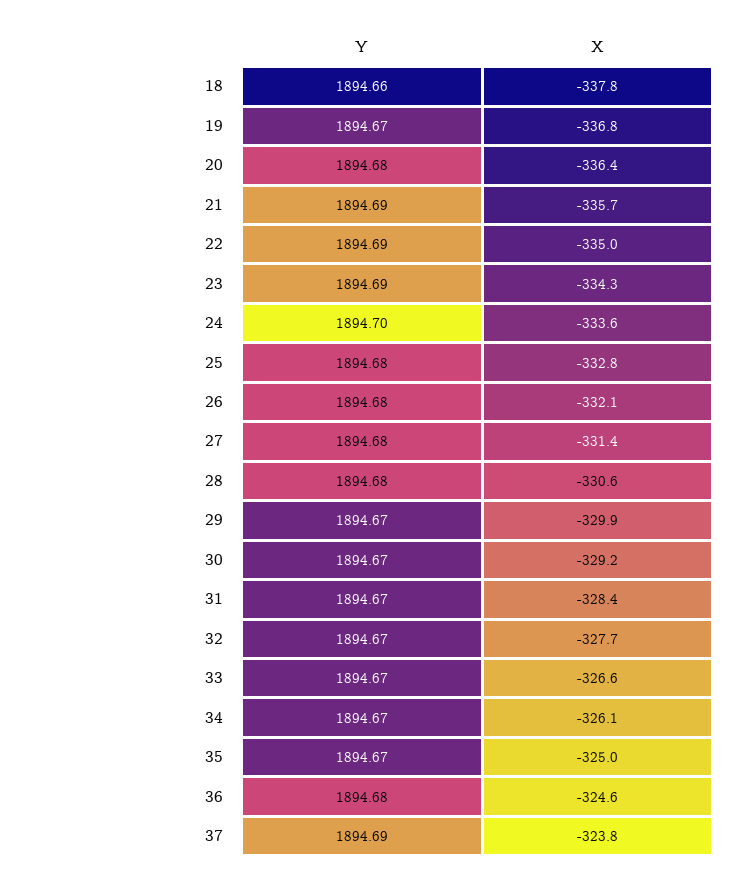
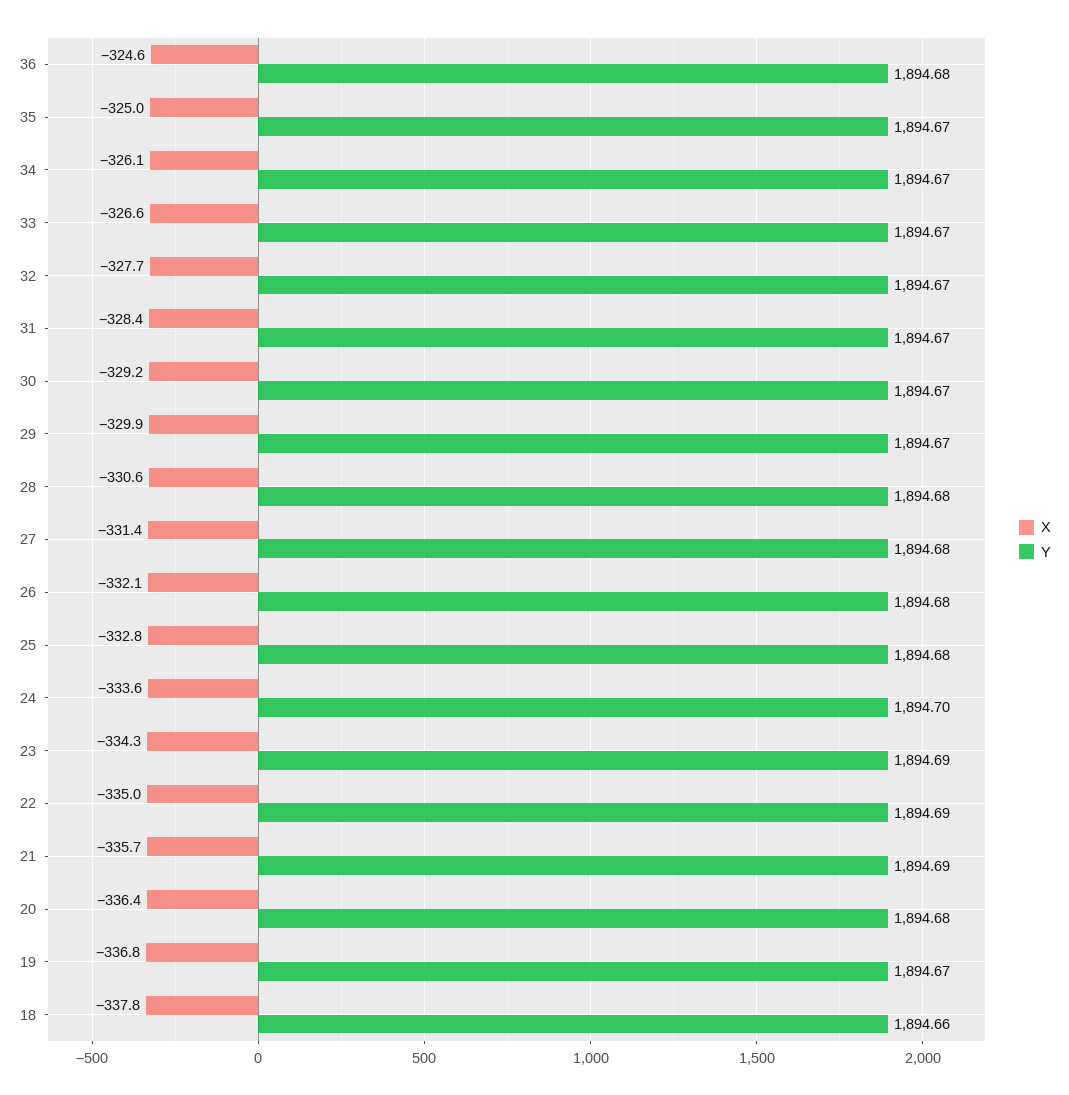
Y, 37: 1894.69 -> none
X, 37: -323.8 -> none

